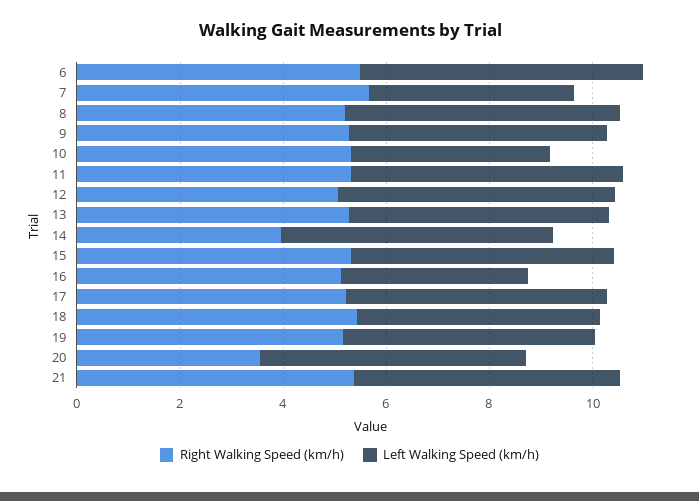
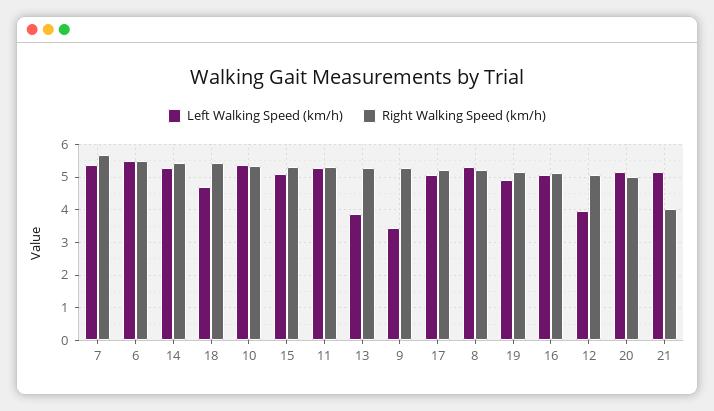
Left Walking Speed (km/h), 7: 4 -> 5.4
Left Walking Speed (km/h), 9: 5 -> 3.4
Left Walking Speed (km/h), 10: 4 -> 5.4
Left Walking Speed (km/h), 12: 5.5 -> 4
Left Walking Speed (km/h), 13: 5 -> 3.8
Right Walking Speed (km/h), 14: 4 -> 5.4
Left Walking Speed (km/h), 16: 3.5 -> 5
Right Walking Speed (km/h), 20: 3.5 -> 5
Right Walking Speed (km/h), 21: 5.5 -> 4

